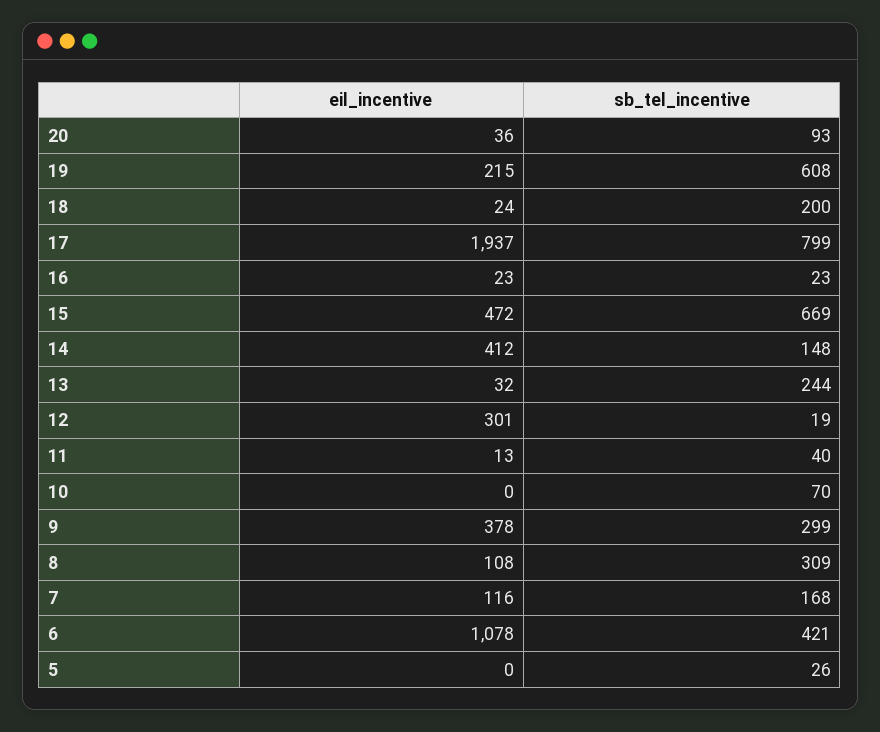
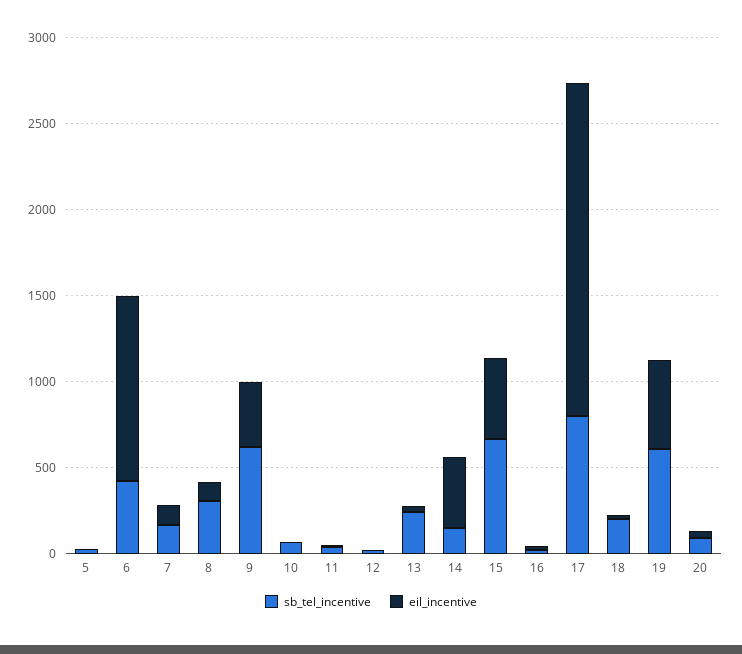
eil_incentive, 19: 215 -> 500
eil_incentive, 12: 301 -> 0
sb_tel_incentive, 9: 299 -> 600

